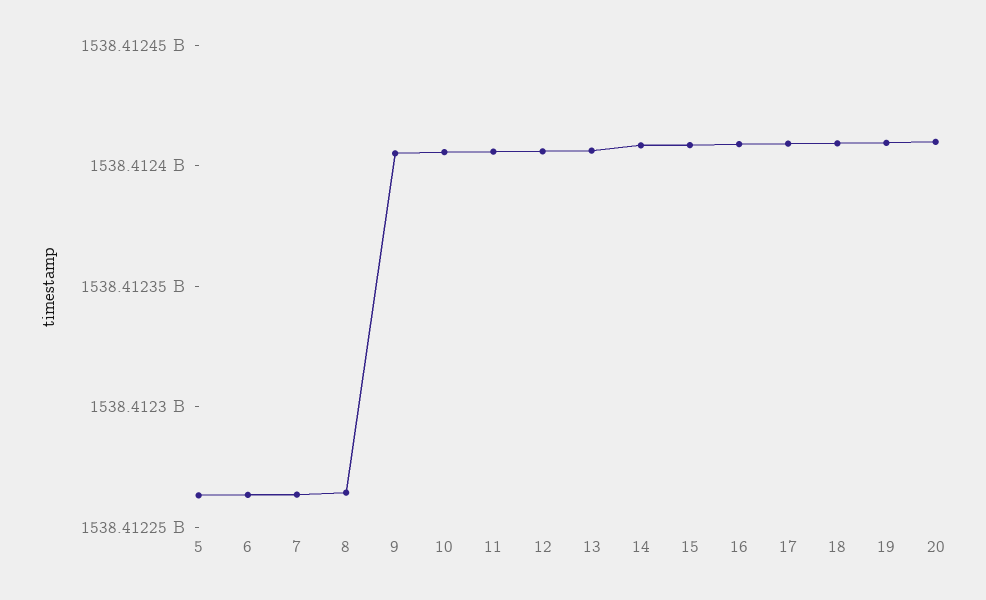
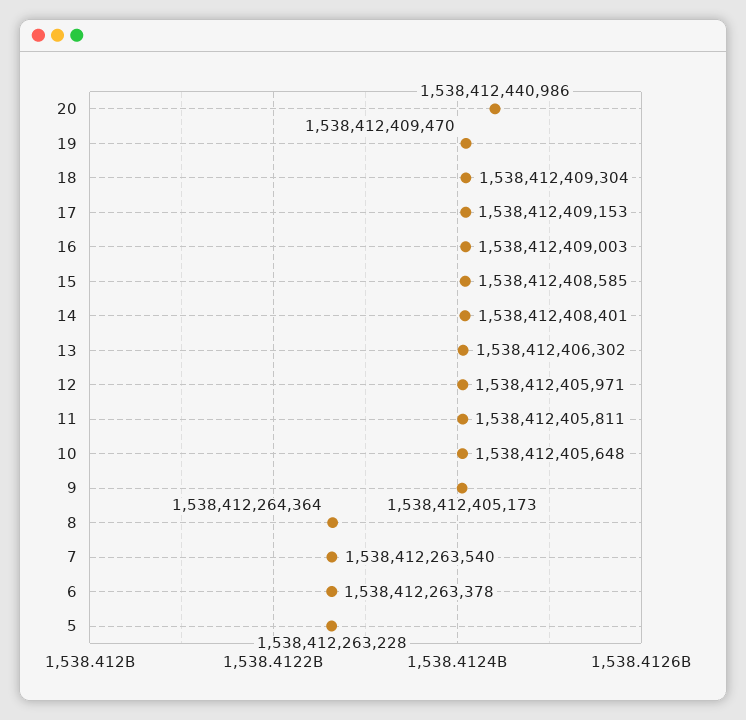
20: 1538412410000 -> 1538412440986

